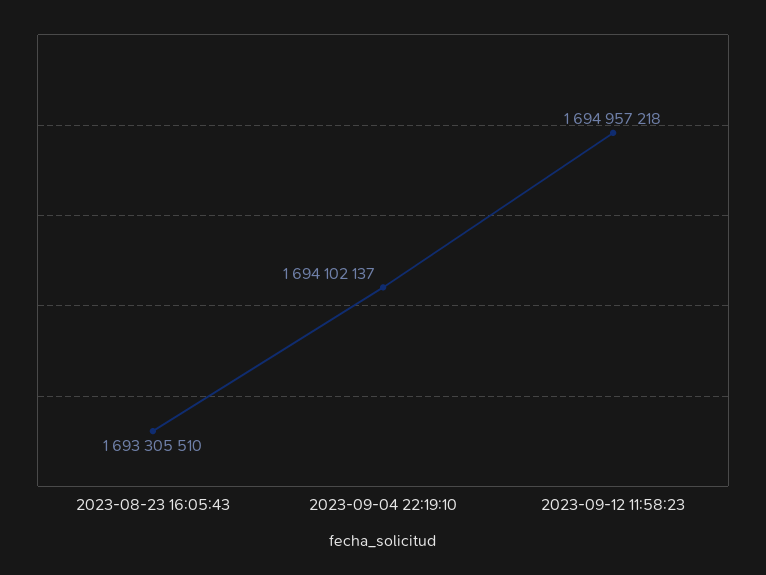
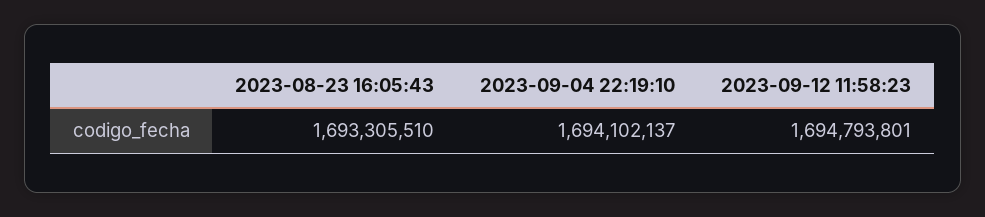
2023-09-12 11:58:23: 1694957218 -> 1694793801

